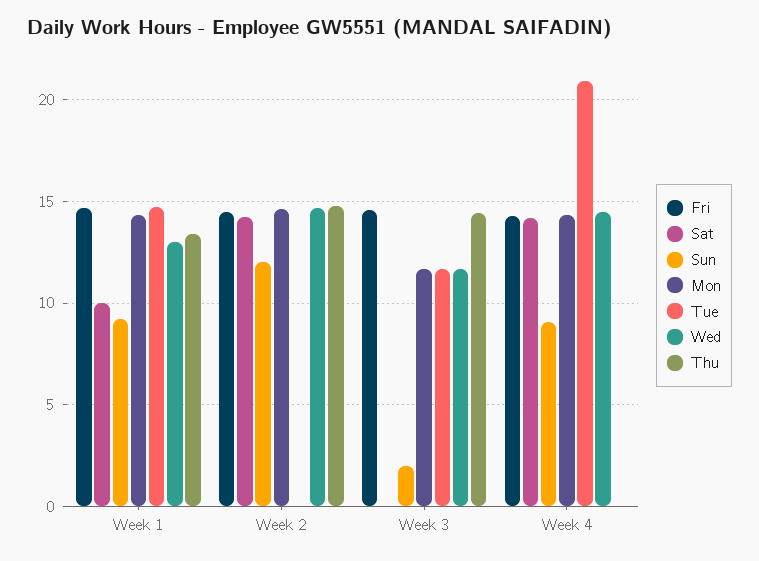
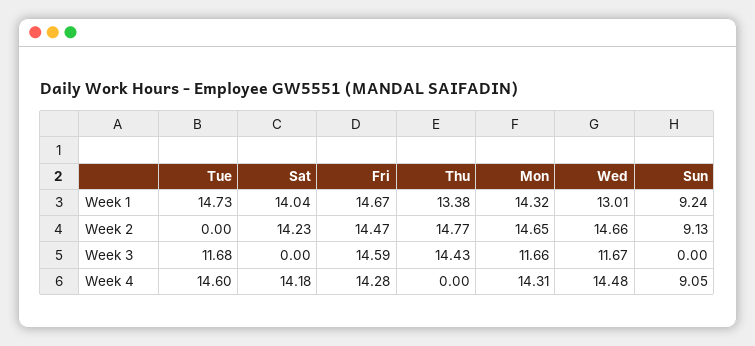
Sat, Week 1: 10 -> 14.04
Sun, Week 2: 12 -> 9.13
Sun, Week 3: 2 -> 0
Tue, Week 4: 21 -> 14.6

